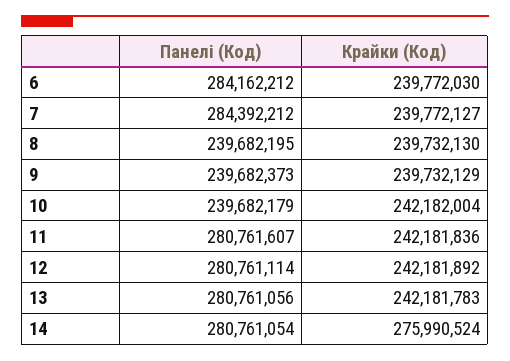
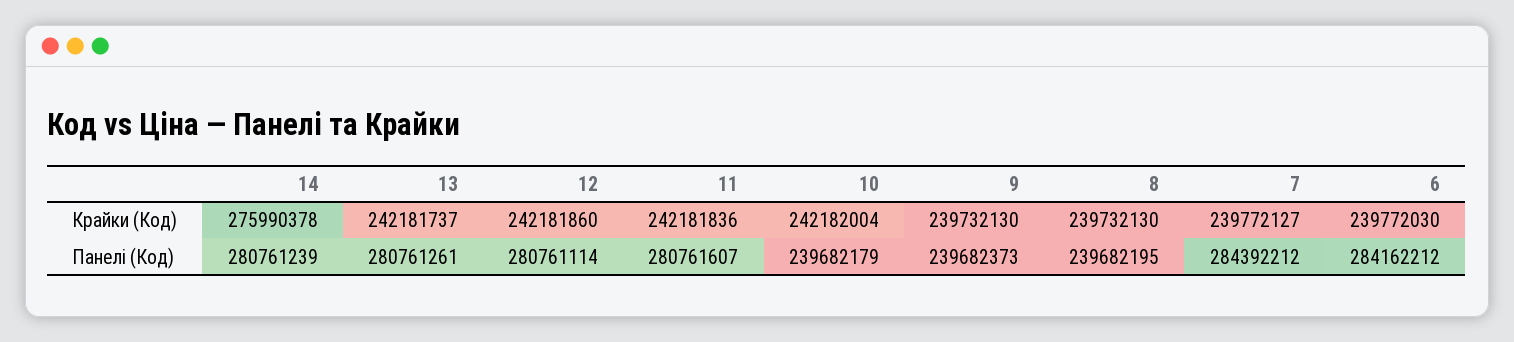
Крайки (Код), 9: 239732129 -> 239732130
Крайки (Код), 12: 242181892 -> 242181860
Панелі (Код), 13: 280761056 -> 280761261
Крайки (Код), 13: 242181783 -> 242181737
Панелі (Код), 14: 280761054 -> 280761239
Крайки (Код), 14: 275990524 -> 275990378

